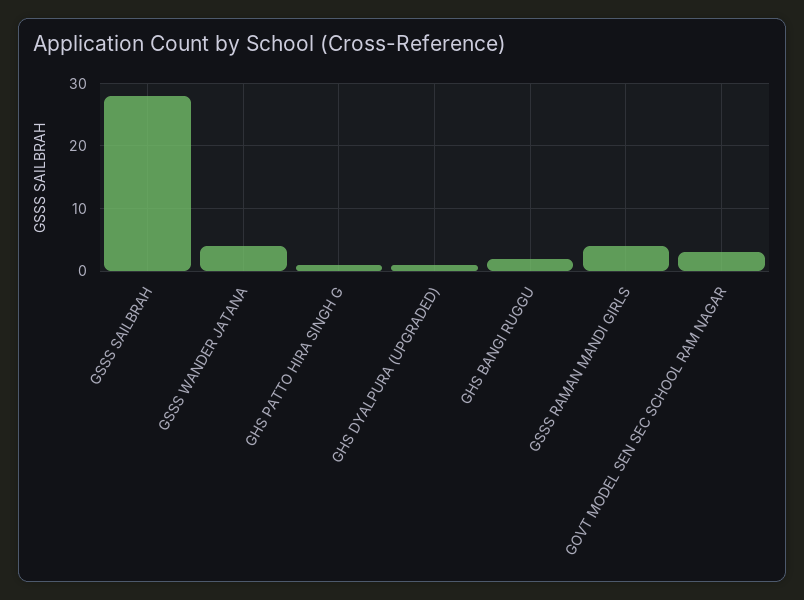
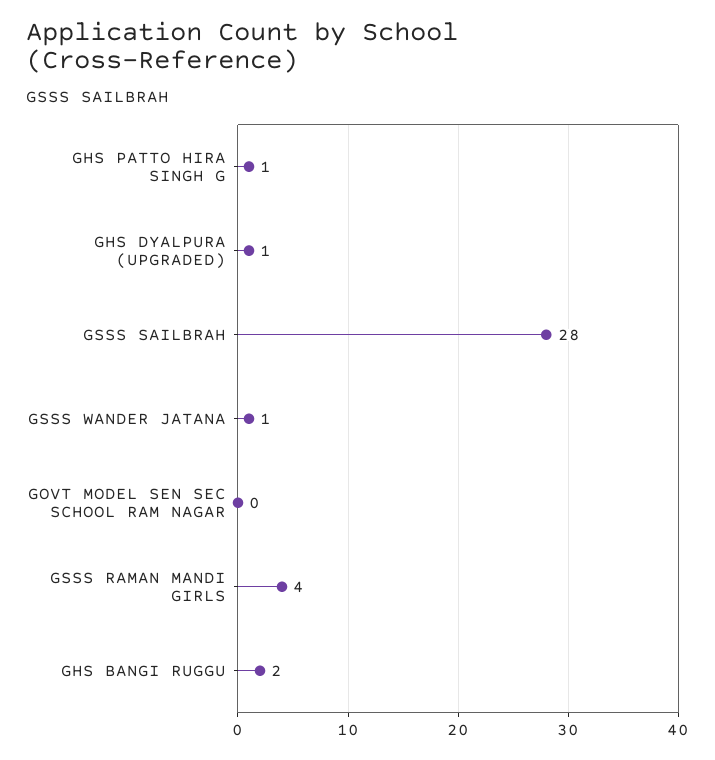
GSSS WANDER JATANA: 4 -> 1
GOVT MODEL SEN SEC SCHOOL RAM NAGAR: 3 -> 0

